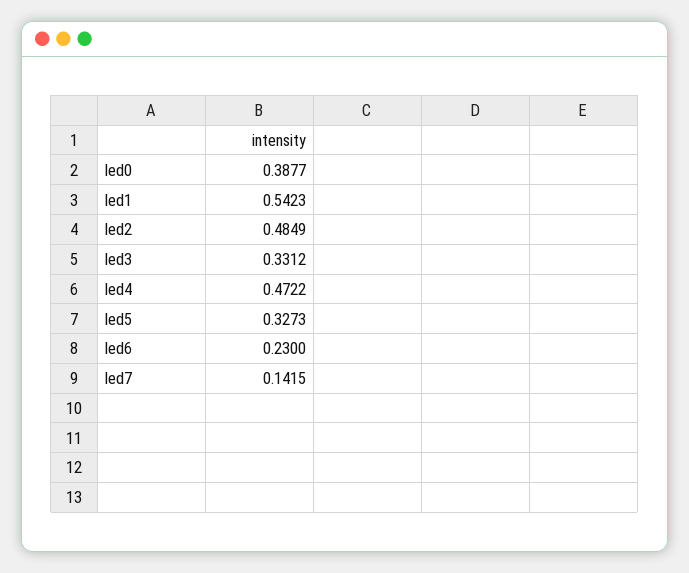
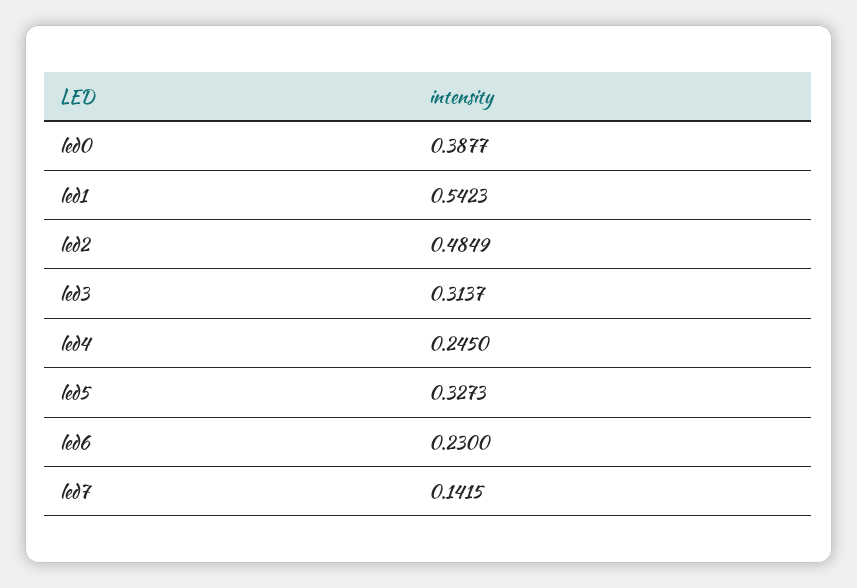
led3: 0.3312 -> 0.3137
led4: 0.4722 -> 0.245

